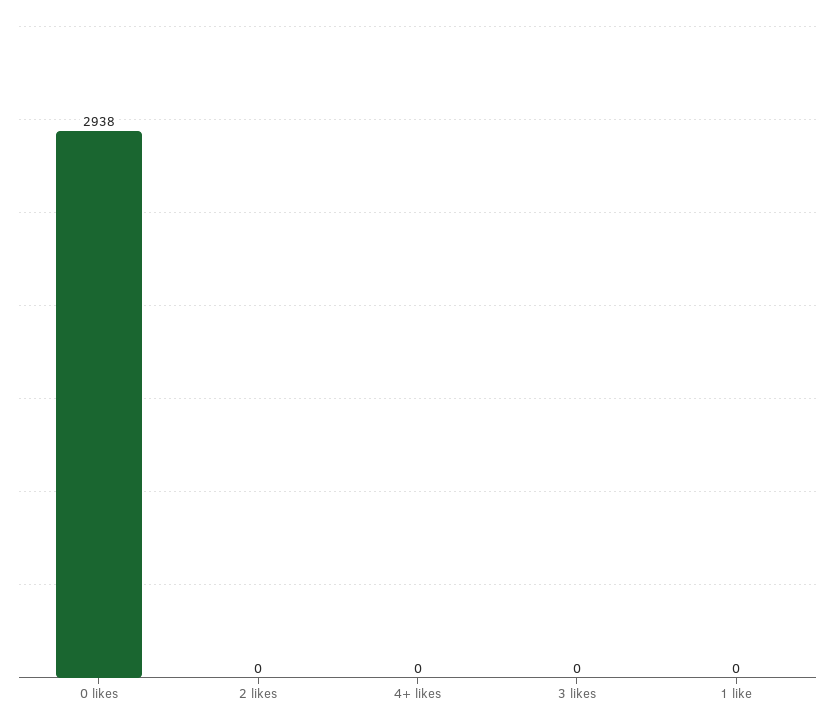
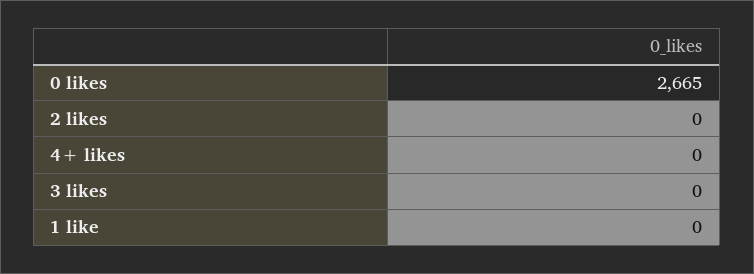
0 likes: 2938 -> 2665

